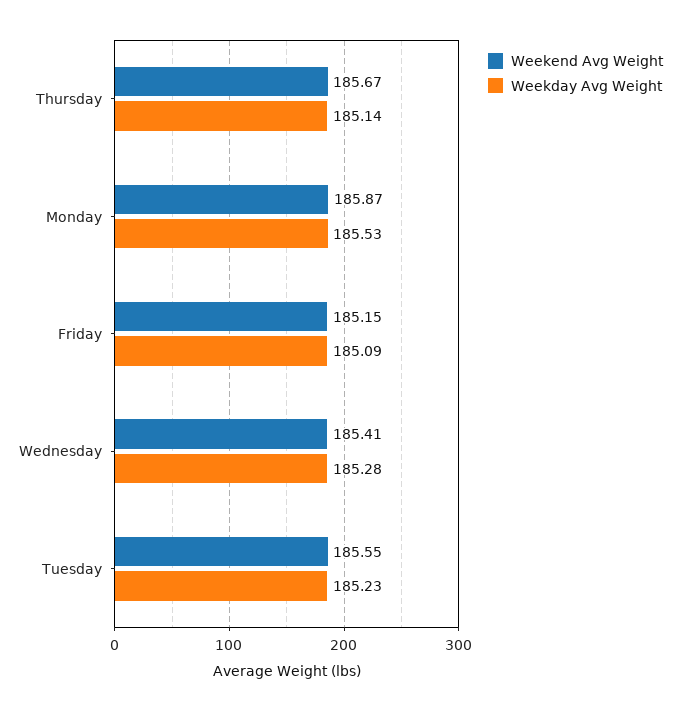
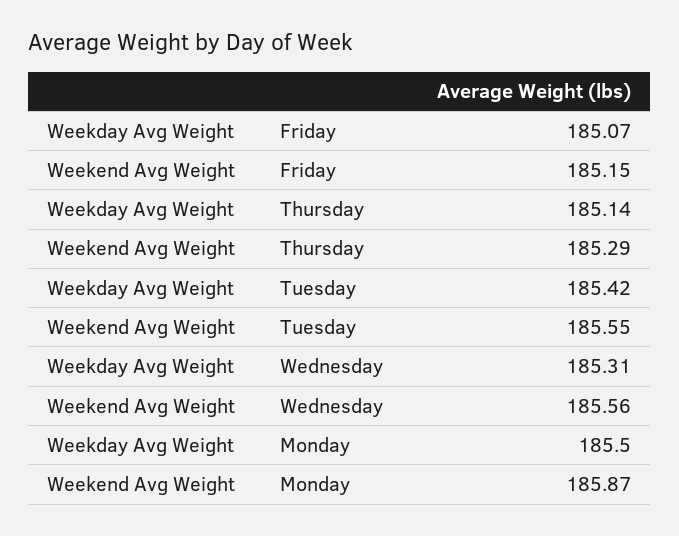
Weekend Avg Weight, Thursday: 185.67 -> 185.29
Weekday Avg Weight, Monday: 185.53 -> 185.5
Weekday Avg Weight, Friday: 185.09 -> 185.07
Weekend Avg Weight, Wednesday: 185.41 -> 185.56
Weekday Avg Weight, Wednesday: 185.28 -> 185.31
Weekday Avg Weight, Tuesday: 185.23 -> 185.42

